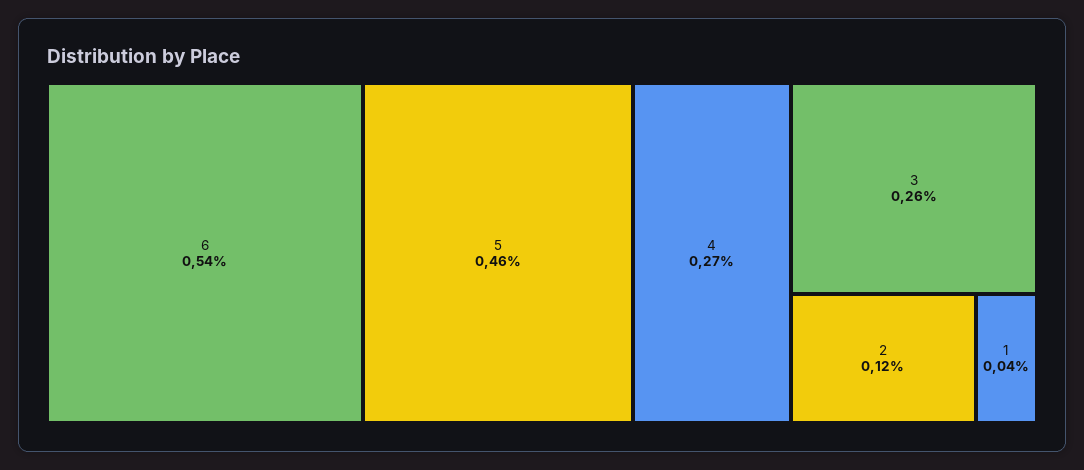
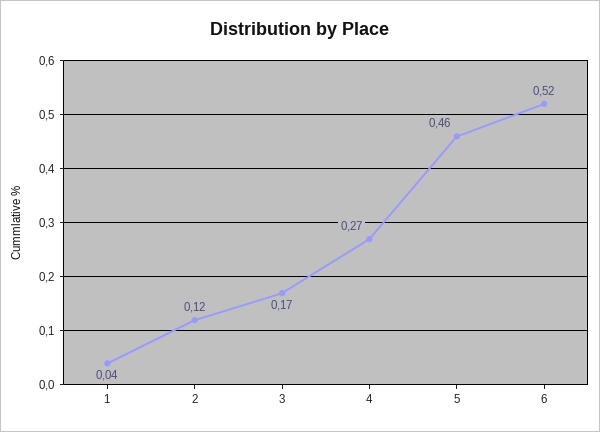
6: 0.54 -> 0.52
3: 0.26 -> 0.17

